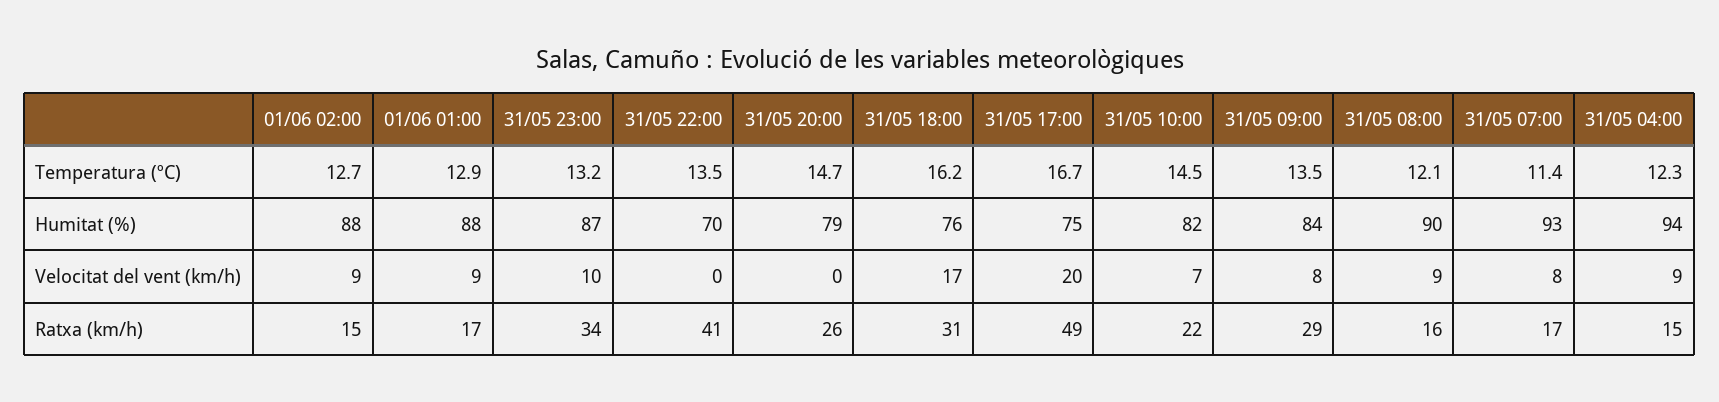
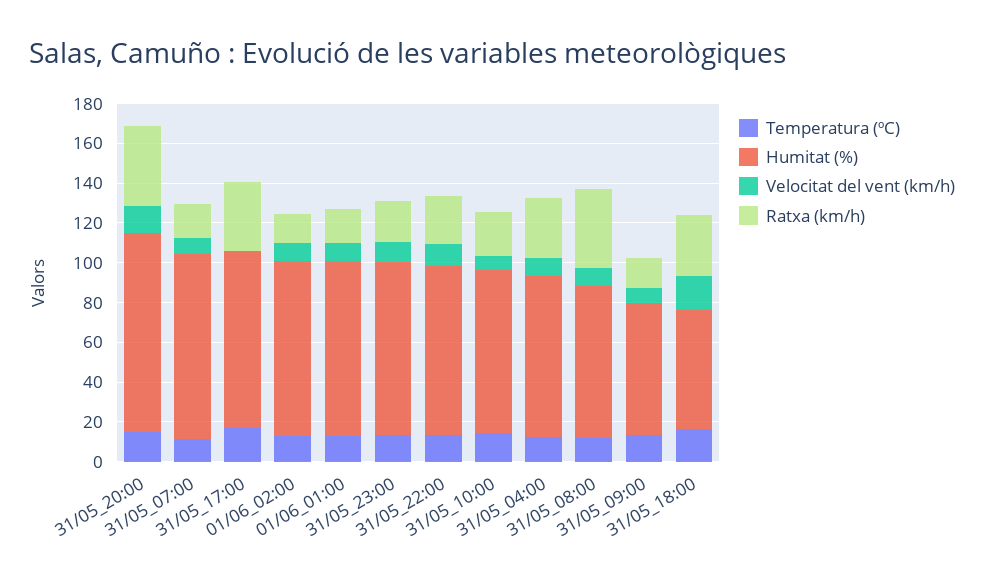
Humitat (%), 31/05 22:00: 70 -> 85
Humitat (%), 31/05 20:00: 79 -> 100
Humitat (%), 31/05 18:00: 76 -> 60
Humitat (%), 31/05 17:00: 75 -> 90
Humitat (%), 31/05 09:00: 84 -> 65
Humitat (%), 31/05 08:00: 90 -> 75
Humitat (%), 31/05 04:00: 94 -> 80
Velocitat del vent (km/h), 31/05 22:00: 0 -> 10
Velocitat del vent (km/h), 31/05 20:00: 0 -> 15
Velocitat del vent (km/h), 31/05 17:00: 20 -> 0
Ratxa (km/h), 31/05 23:00: 34 -> 20
Ratxa (km/h), 31/05 22:00: 41 -> 25
Ratxa (km/h), 31/05 20:00: 26 -> 40
Ratxa (km/h), 31/05 17:00: 49 -> 35
Ratxa (km/h), 31/05 09:00: 29 -> 15
Ratxa (km/h), 31/05 08:00: 16 -> 40
Ratxa (km/h), 31/05 04:00: 15 -> 30

